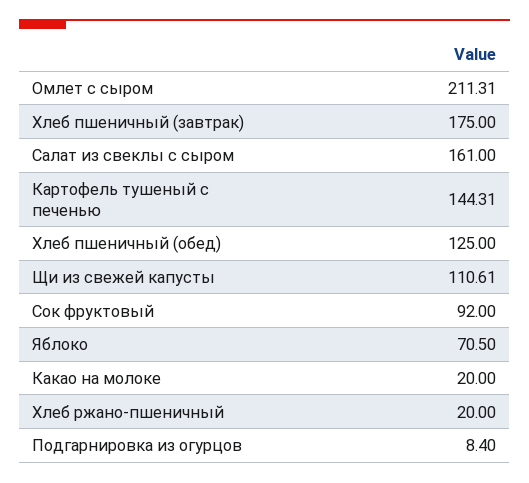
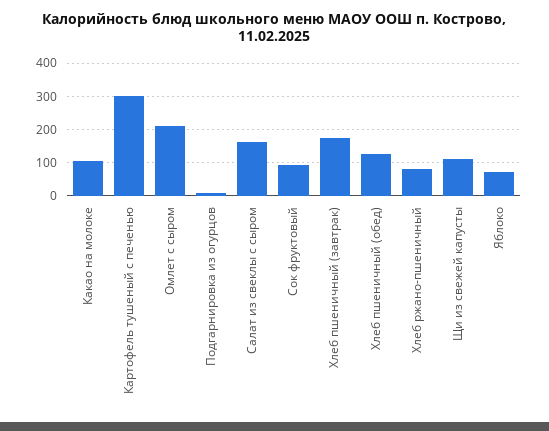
Картофель тушеный с печенью: 144.31 -> 300
Какао на молоке: 20 -> 100
Хлеб ржано-пшеничный: 20 -> 80

